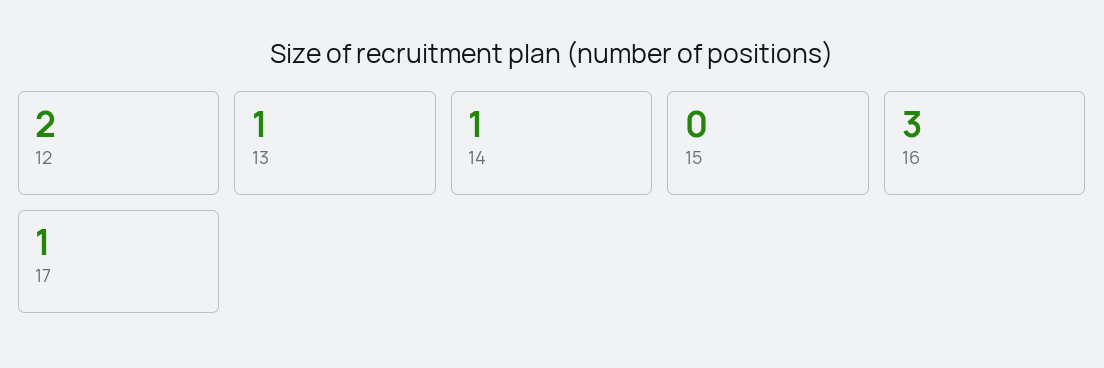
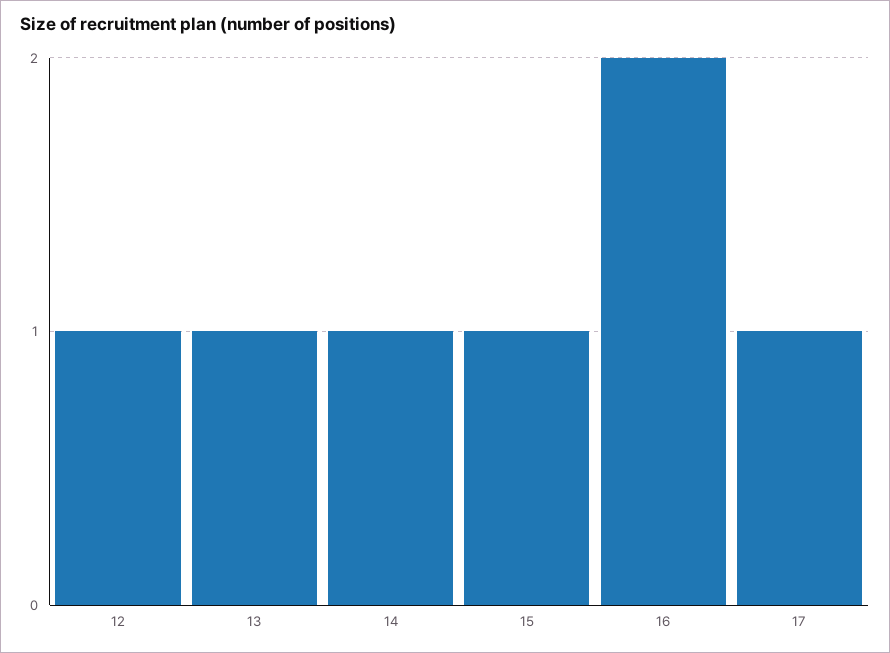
12: 2 -> 1
15: 0 -> 1
16: 3 -> 2

